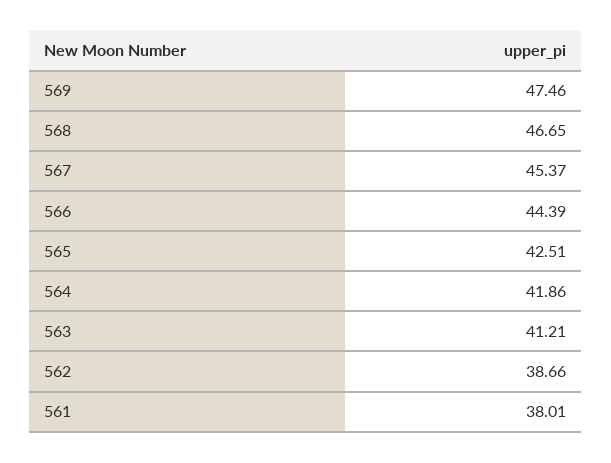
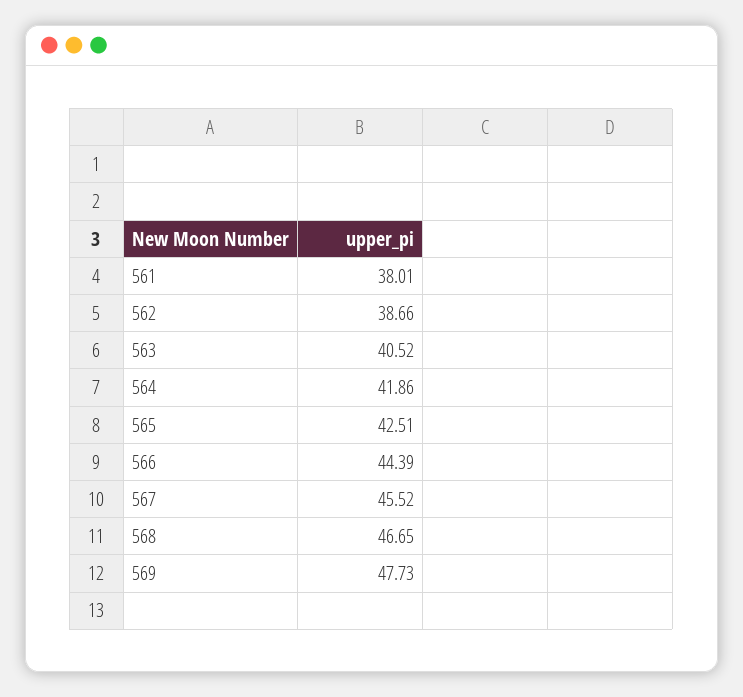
569: 47.46 -> 47.73
567: 45.37 -> 45.52
563: 41.21 -> 40.52

